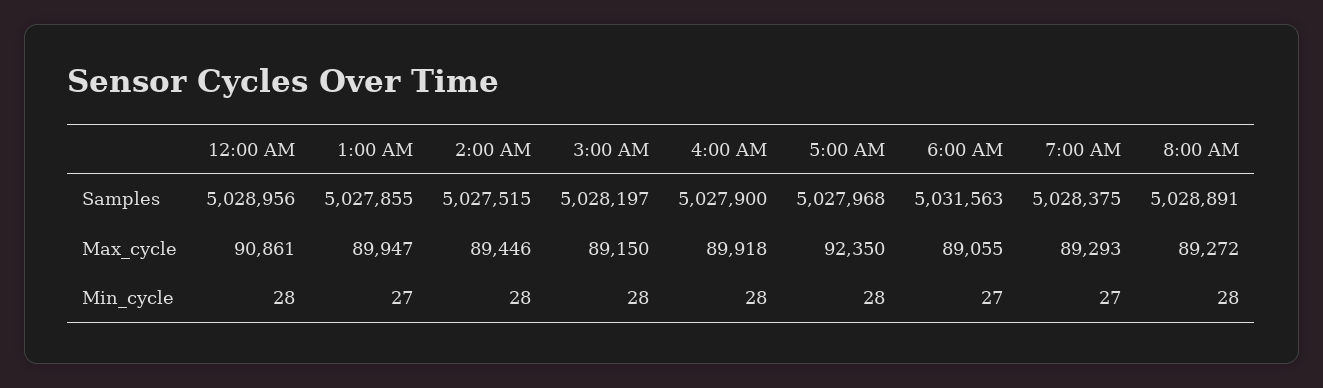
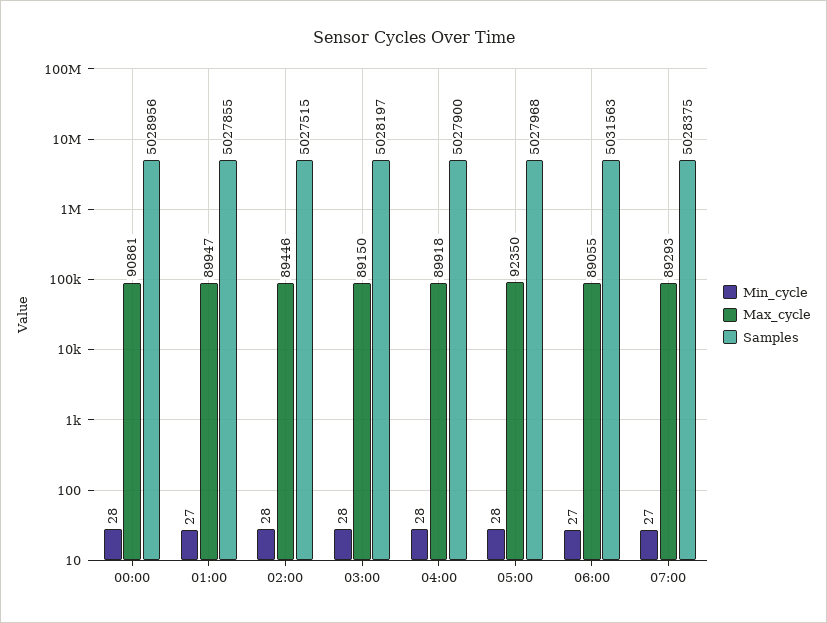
Samples, 8:00 AM: 5028891 -> none
Max_cycle, 8:00 AM: 89272 -> none
Min_cycle, 8:00 AM: 28 -> none

